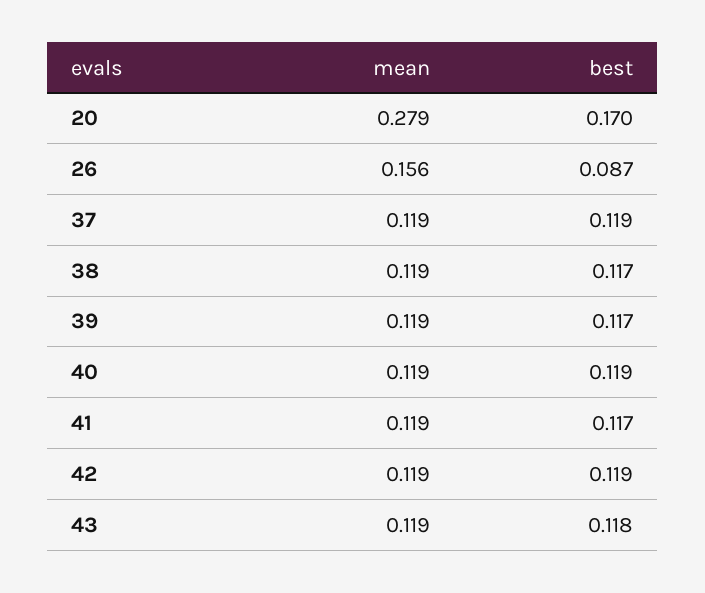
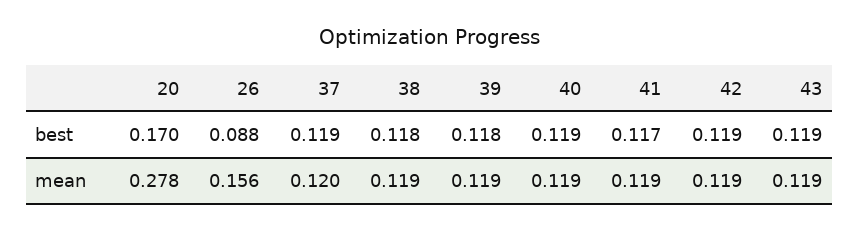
mean, 20: 0.279 -> 0.278
best, 26: 0.087 -> 0.088
mean, 37: 0.119 -> 0.12
best, 38: 0.117 -> 0.118
best, 39: 0.117 -> 0.118
best, 43: 0.118 -> 0.119

